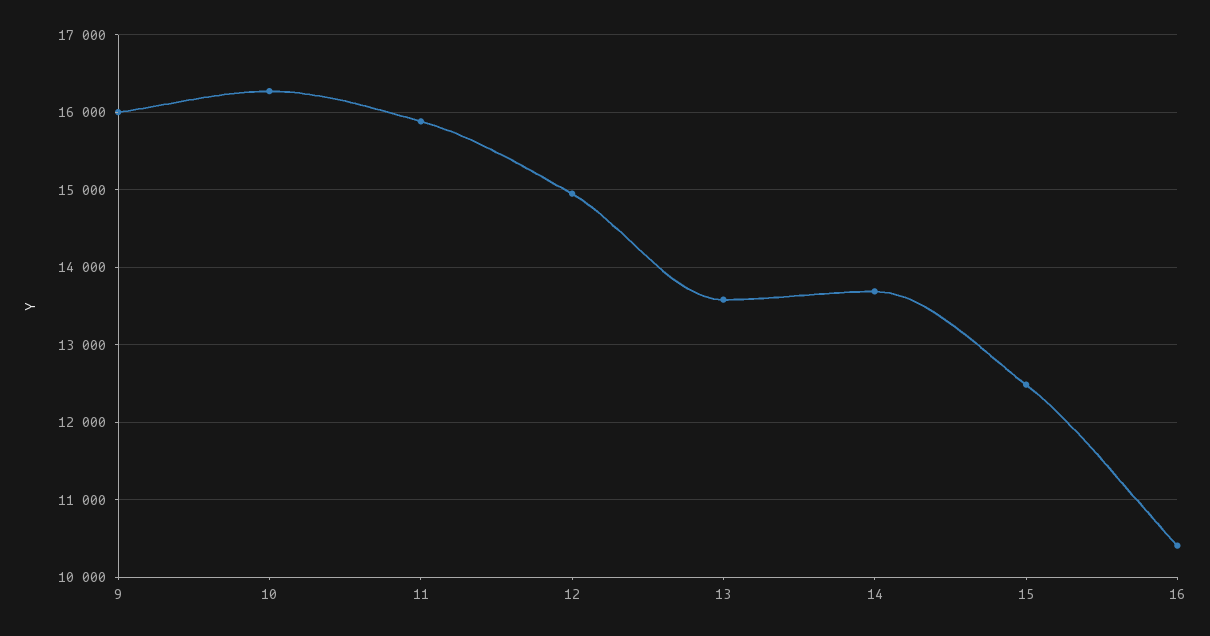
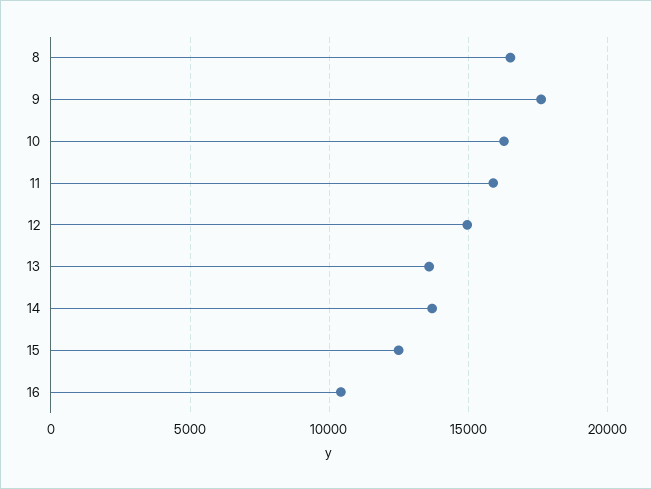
9: 16000 -> 17500
8: none -> 16500

